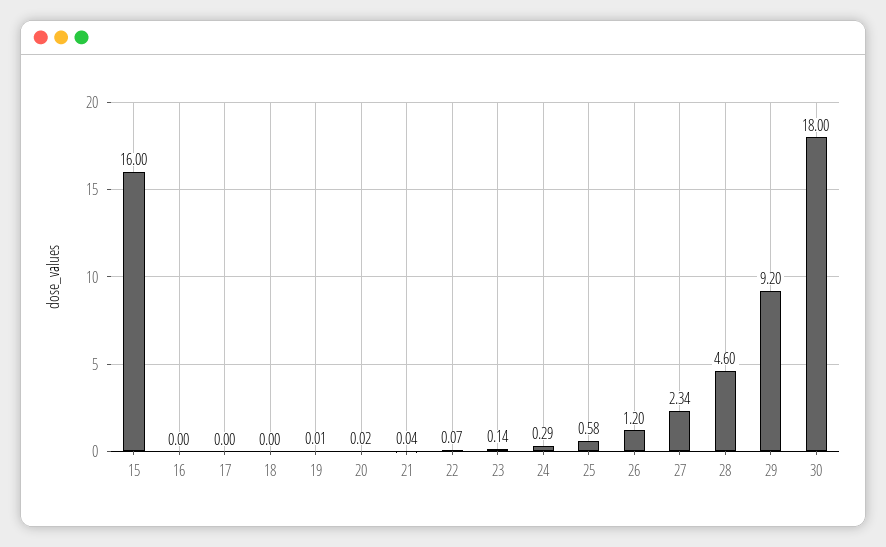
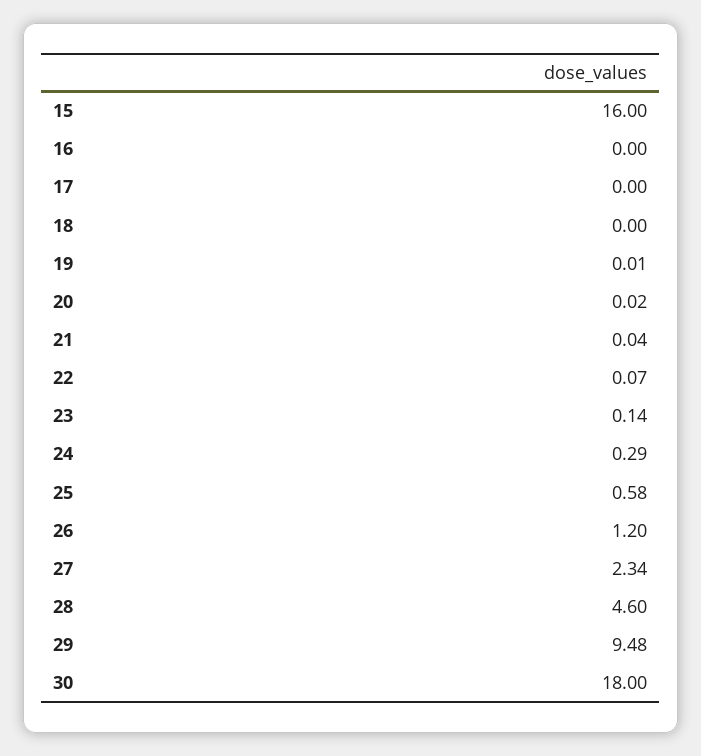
29: 9.2 -> 9.48

